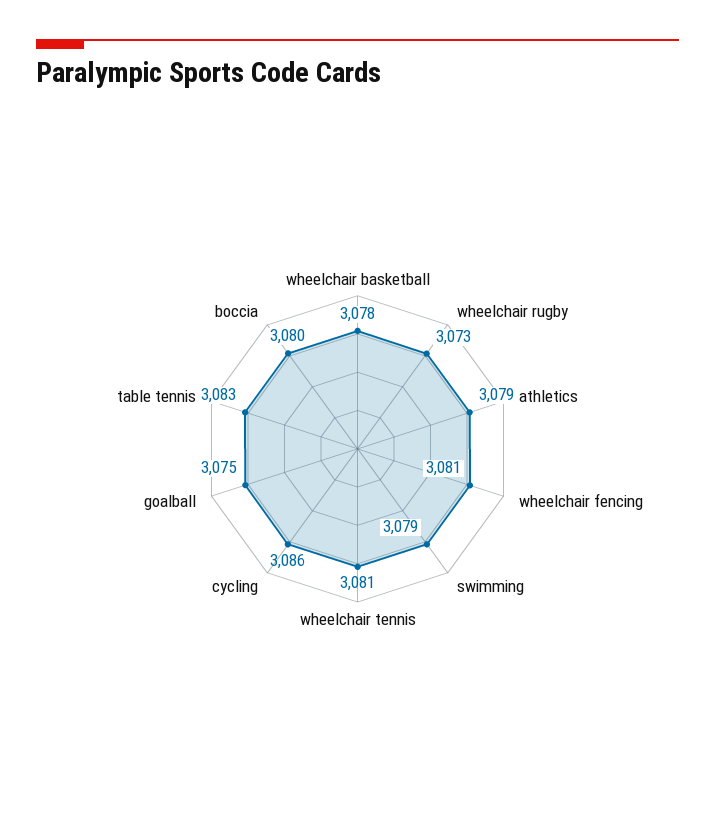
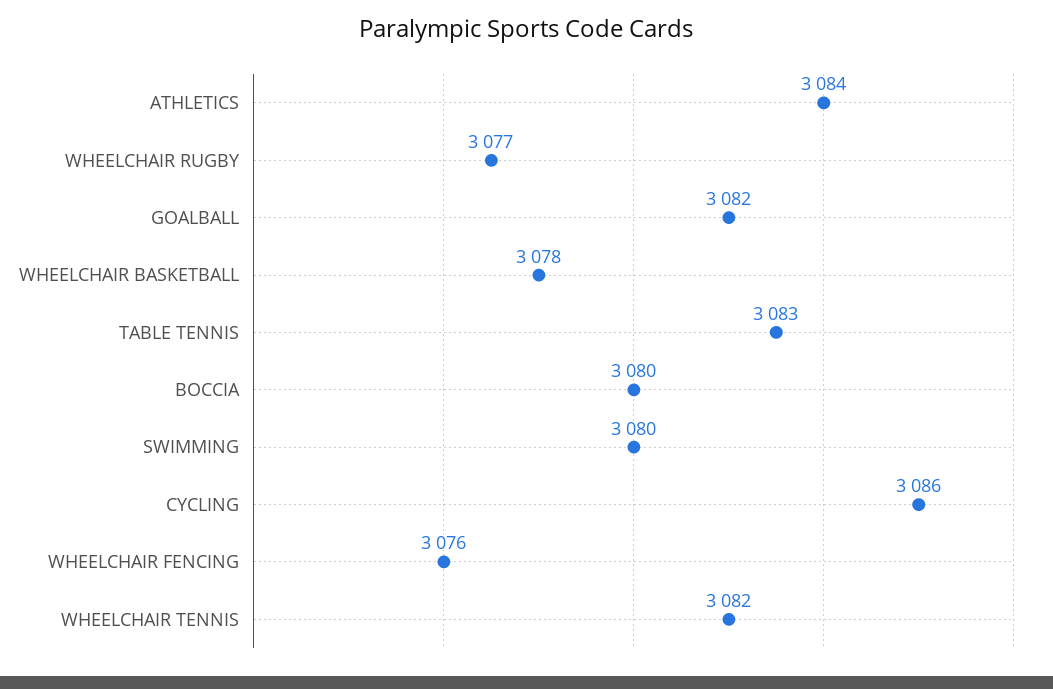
wheelchair rugby: 3073 -> 3077
athletics: 3079 -> 3084
wheelchair fencing: 3081 -> 3076
swimming: 3079 -> 3080
wheelchair tennis: 3081 -> 3082
goalball: 3075 -> 3082

